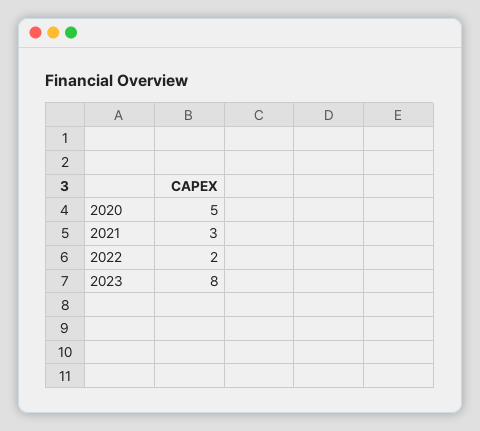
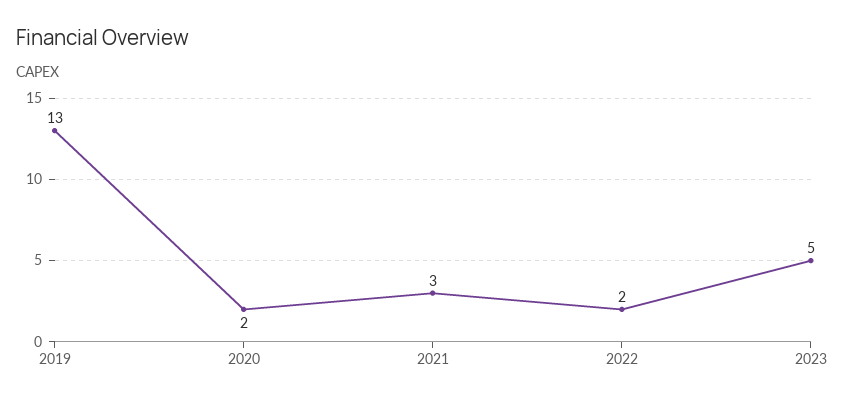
2020: 5 -> 2
2023: 8 -> 5
2019: none -> 13

